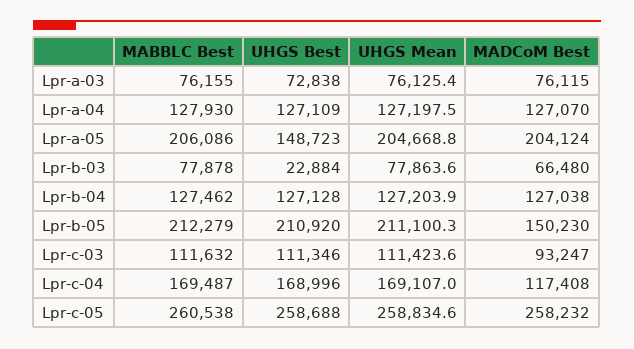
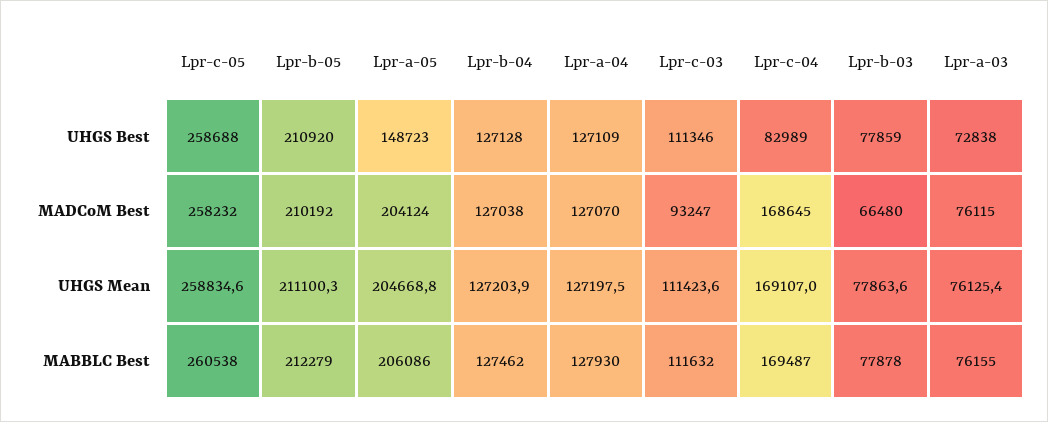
UHGS Best, Lpr-b-03: 22884 -> 77859
MADCoM Best, Lpr-b-05: 150230 -> 210192
UHGS Best, Lpr-c-04: 168996 -> 82989
MADCoM Best, Lpr-c-04: 117408 -> 168645

